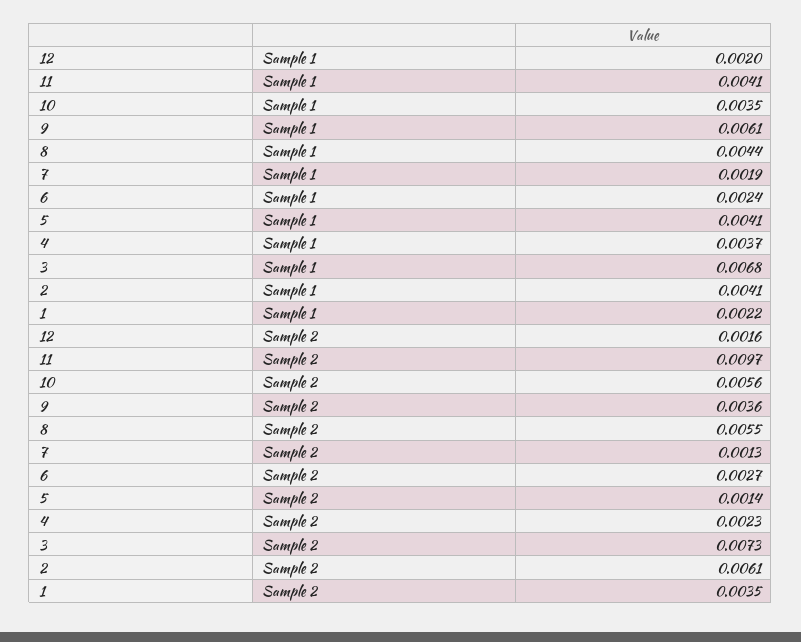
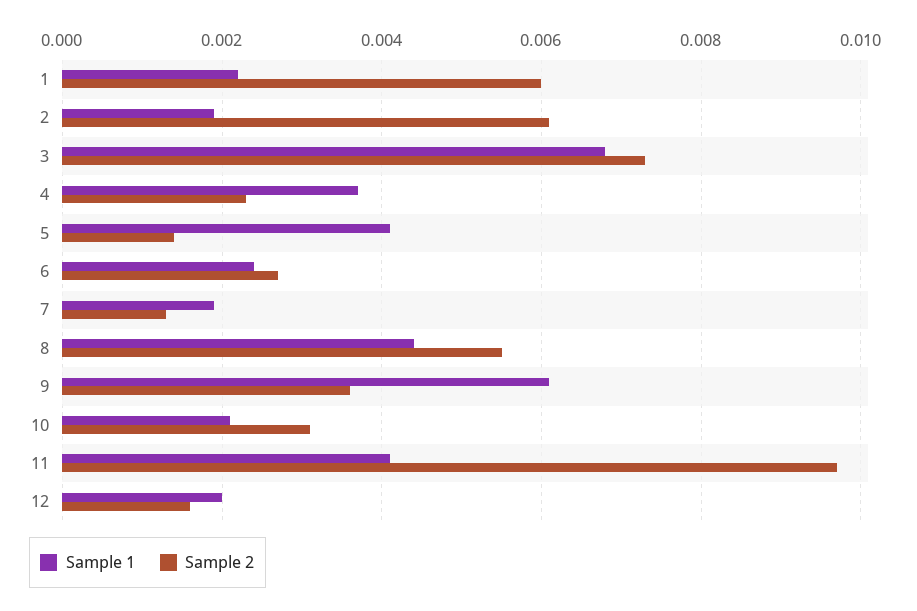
Sample 1, 10: 0.0035 -> 0.002
Sample 1, 2: 0.0041 -> 0.002
Sample 2, 10: 0.0056 -> 0.003
Sample 2, 1: 0.0035 -> 0.006

